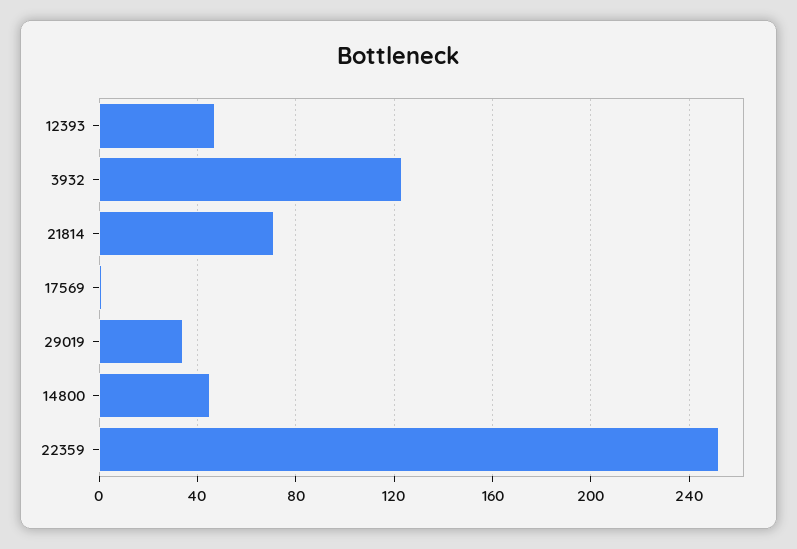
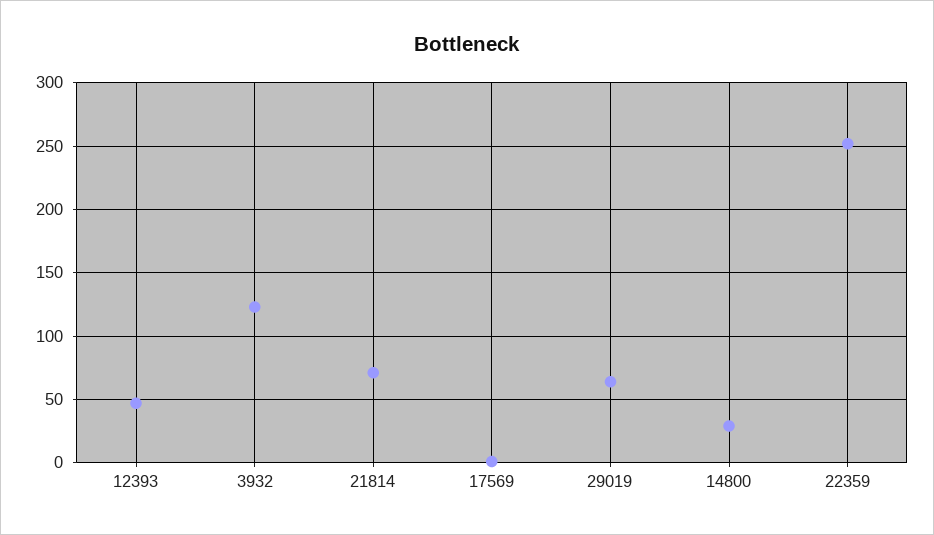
29019: 35 -> 65
14800: 45 -> 30

